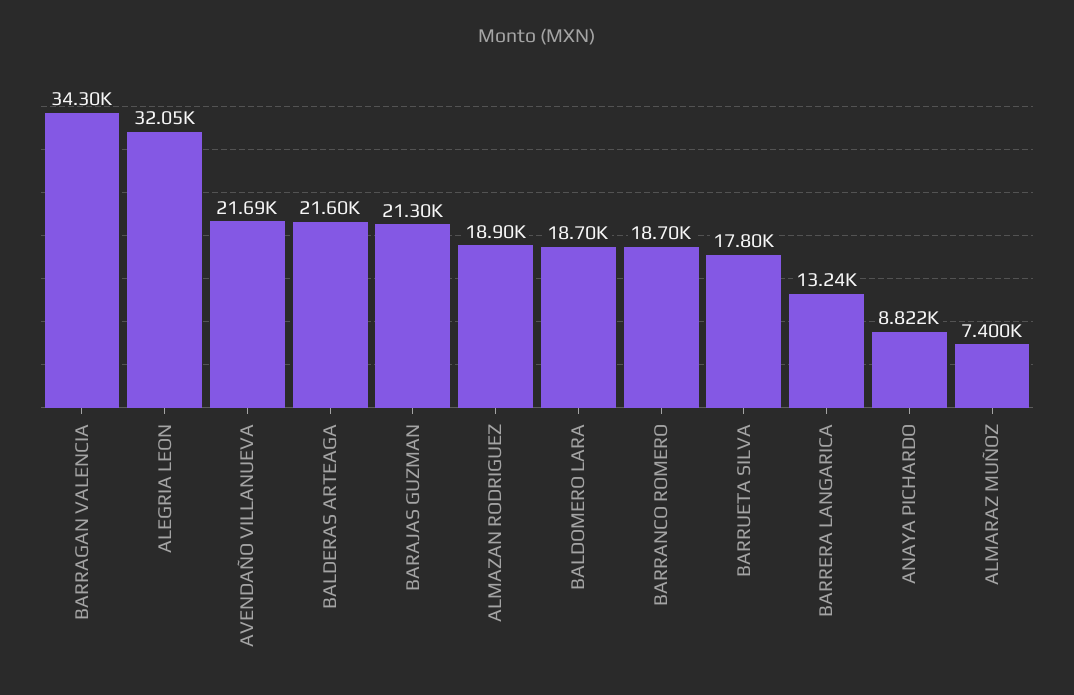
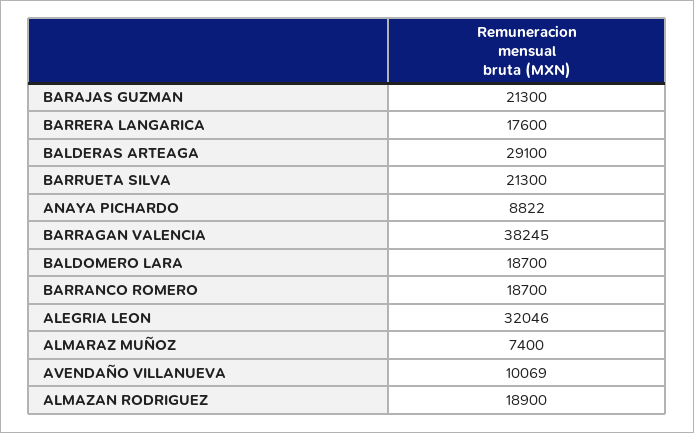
BARRAGAN VALENCIA: 34300 -> 38245
AVENDAÑO VILLANUEVA: 21690 -> 10069
BALDERAS ARTEAGA: 21600 -> 29100
BARRUETA SILVA: 17800 -> 21300
BARRERA LANGARICA: 13240 -> 17600

